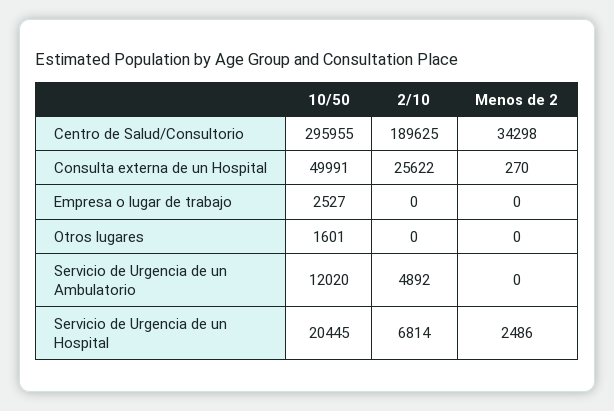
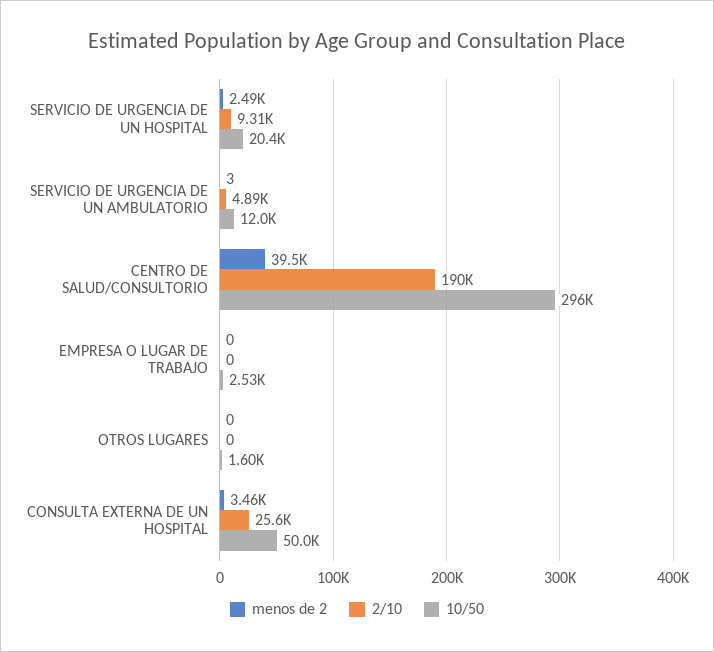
Menos de 2, Centro de Salud/Consultorio: 34298 -> 39500
Menos de 2, Consulta externa de un Hospital: 270 -> 3460
Menos de 2, Servicio de Urgencia de un Ambulatorio: 0 -> 3
2/10, Servicio de Urgencia de un Hospital: 6814 -> 9310

